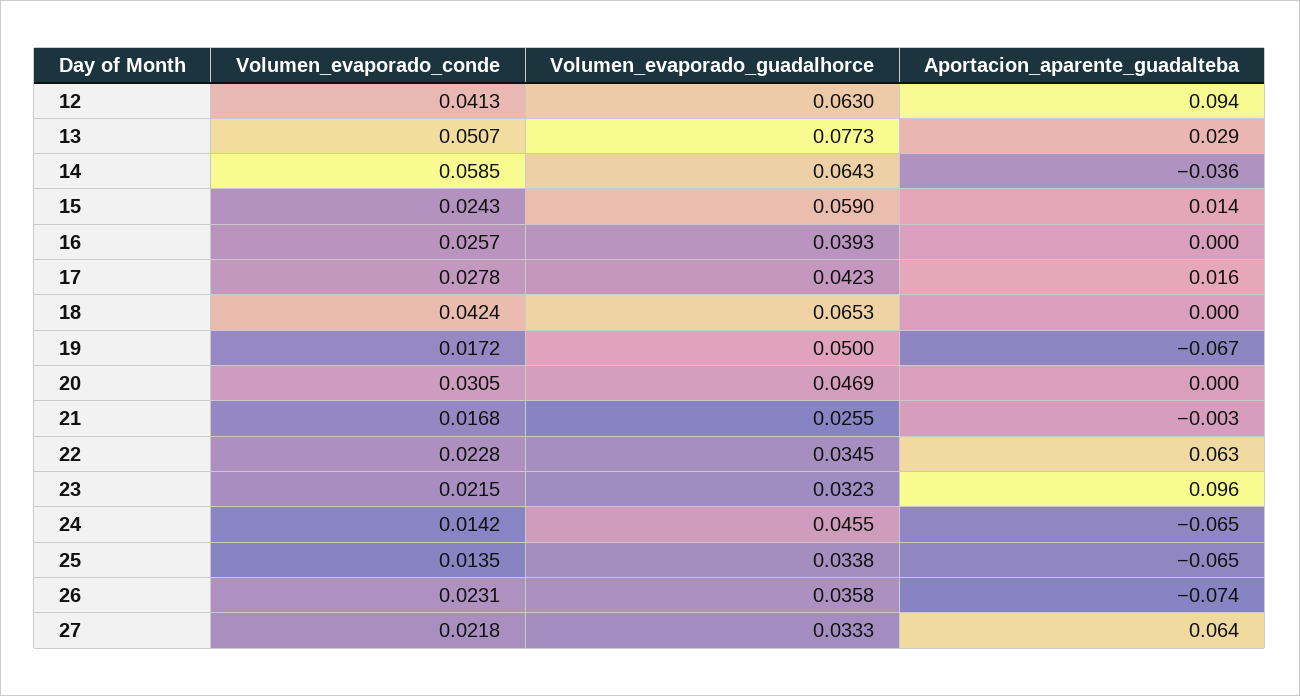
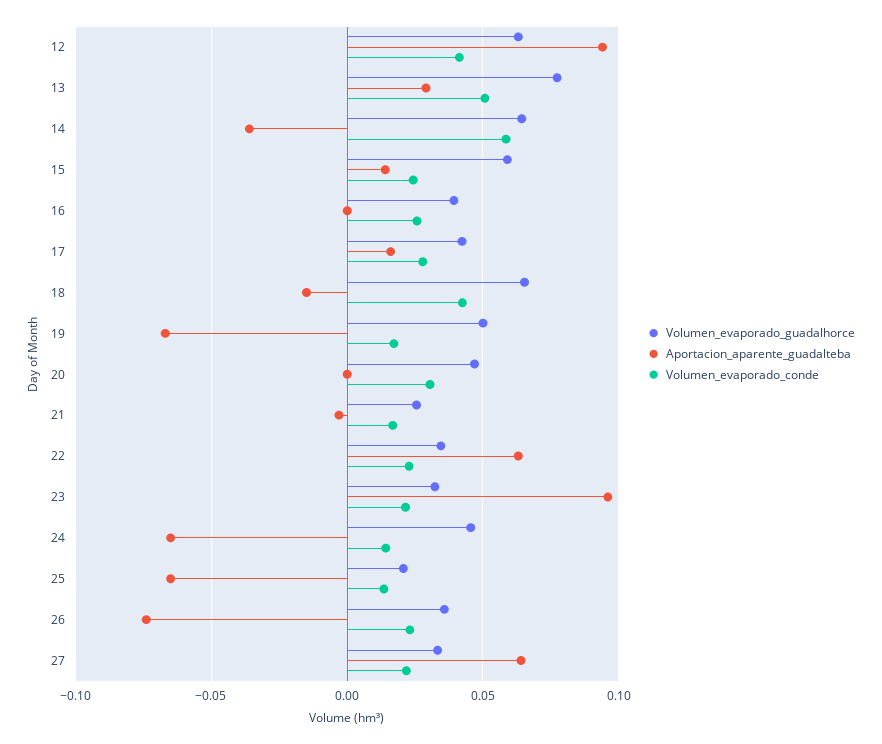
Aportacion_aparente_guadalteba, 18: 0 -> -0.015
Volumen_evaporado_guadalhorce, 25: 0.0338 -> 0.02

